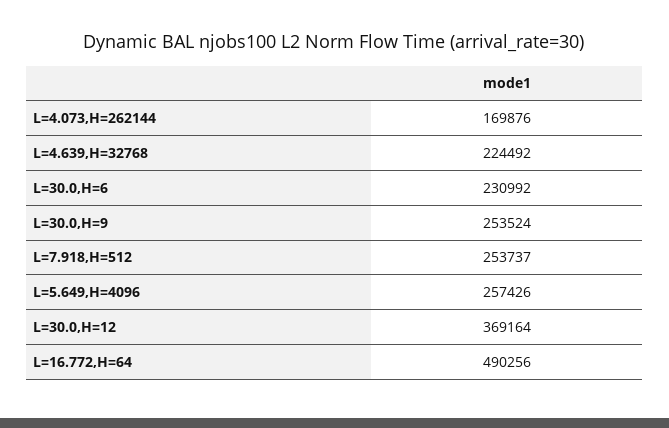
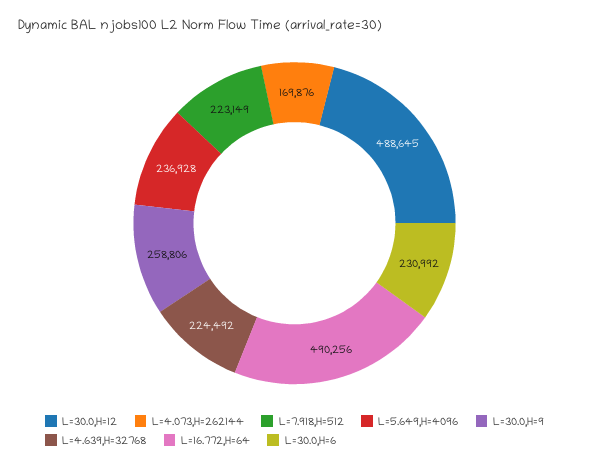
L=30.0,H=9: 253524 -> 258806
L=7.918,H=512: 253737 -> 223149
L=5.649,H=4096: 257426 -> 236928
L=30.0,H=12: 369164 -> 488645

